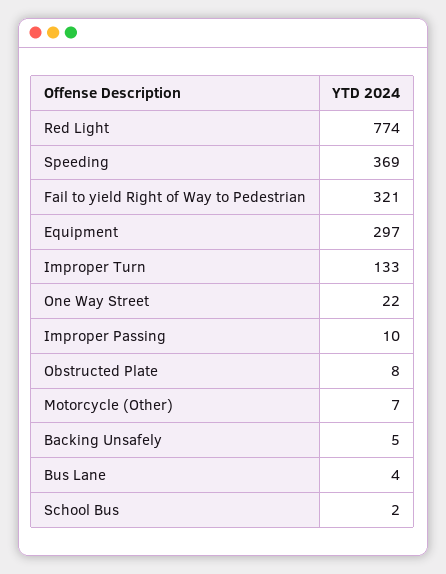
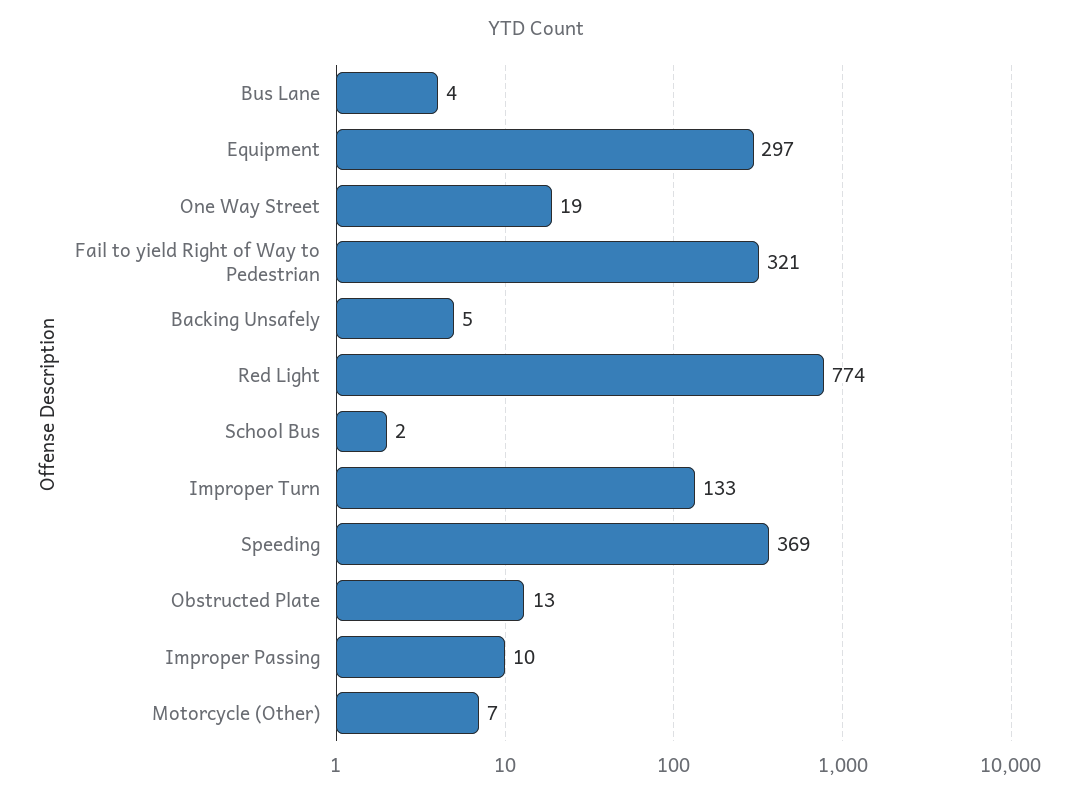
One Way Street: 22 -> 19
Obstructed Plate: 8 -> 13

